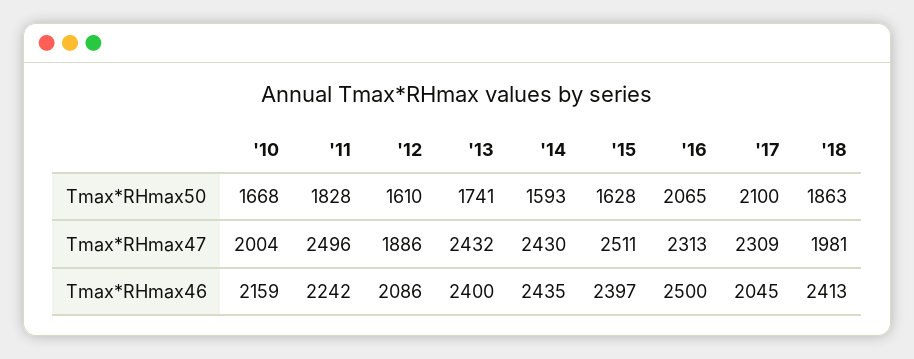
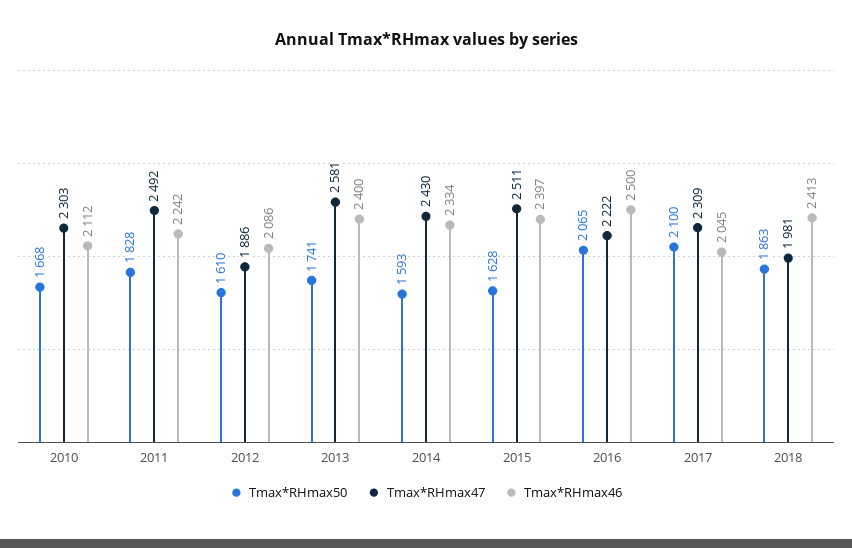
Tmax*RHmax47, '10: 2004 -> 2303
Tmax*RHmax47, '11: 2496 -> 2492
Tmax*RHmax47, '13: 2432 -> 2581
Tmax*RHmax47, '16: 2313 -> 2222
Tmax*RHmax46, '10: 2159 -> 2112
Tmax*RHmax46, '14: 2435 -> 2334

